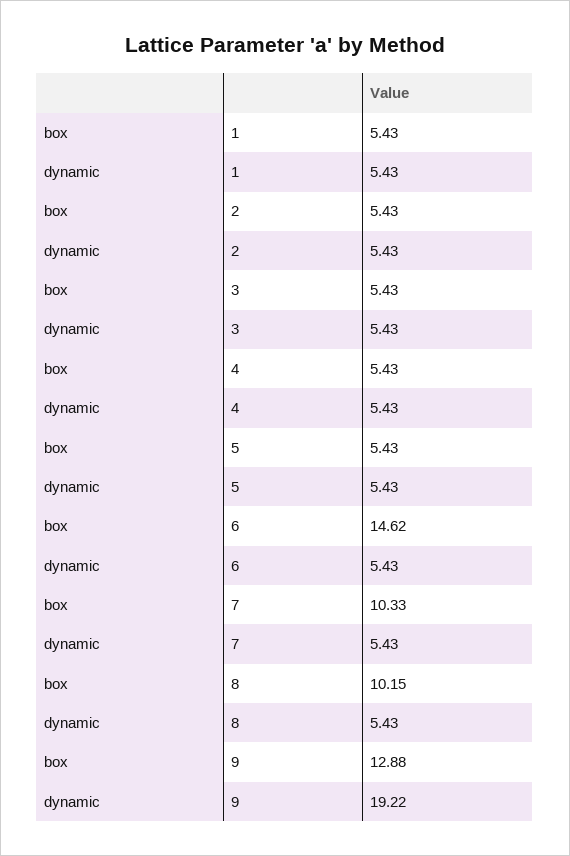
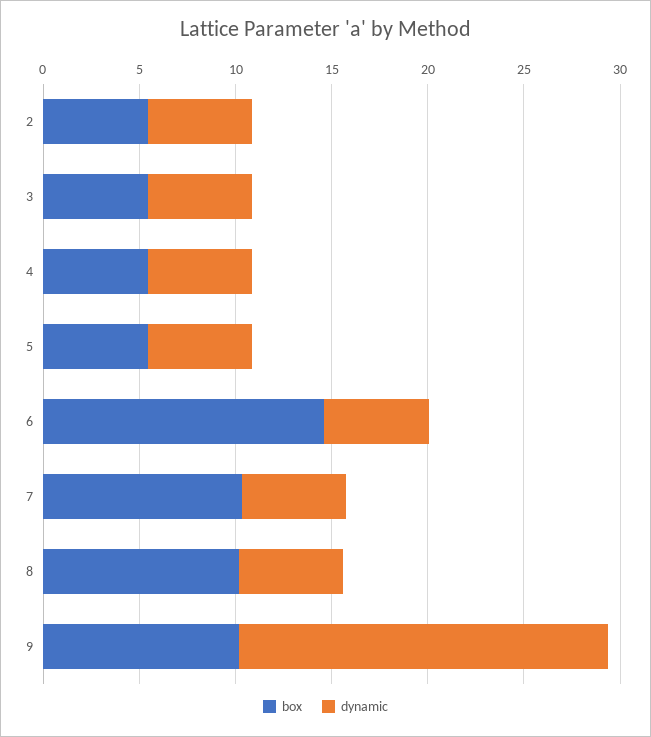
box, 1: 5.43 -> none
dynamic, 1: 5.43 -> none
box, 9: 12.88 -> 10

